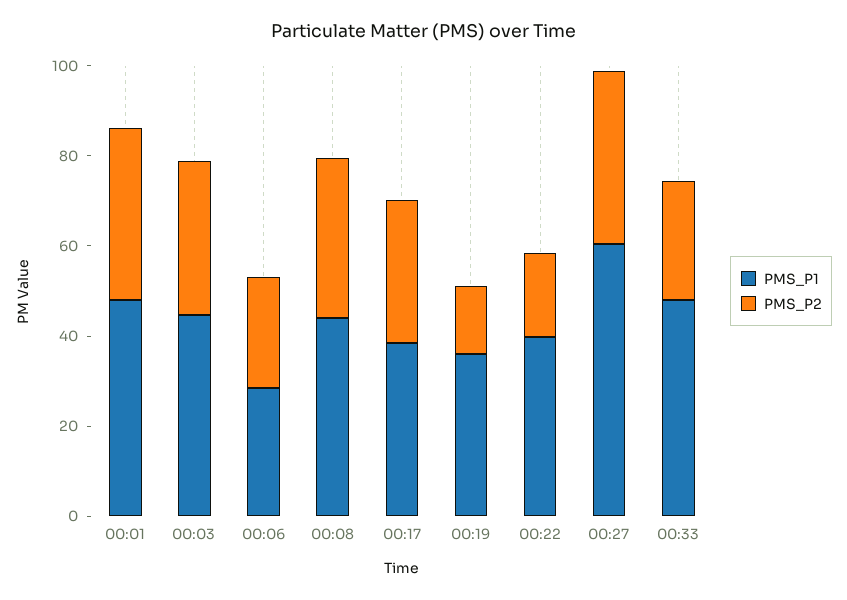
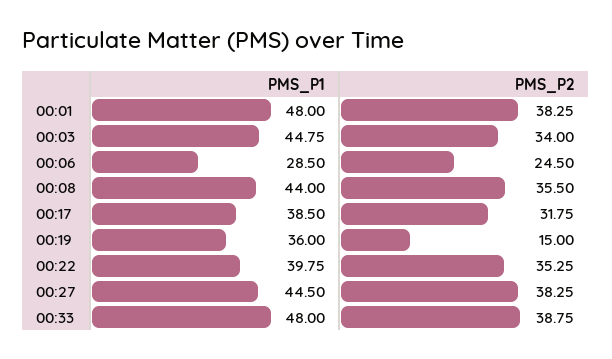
PMS_P2, 00:22: 20 -> 35.25
PMS_P1, 00:27: 60 -> 44.5
PMS_P2, 00:33: 25 -> 38.75

